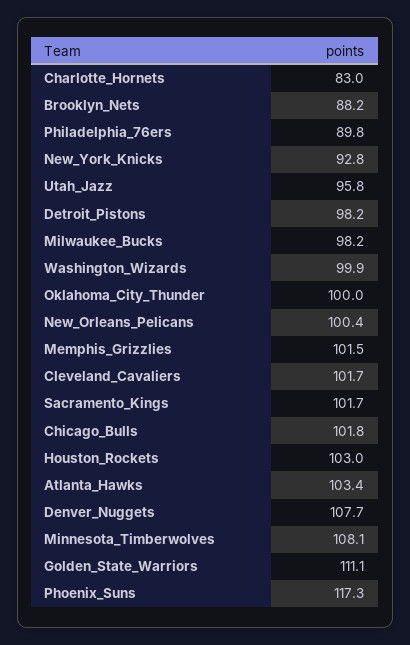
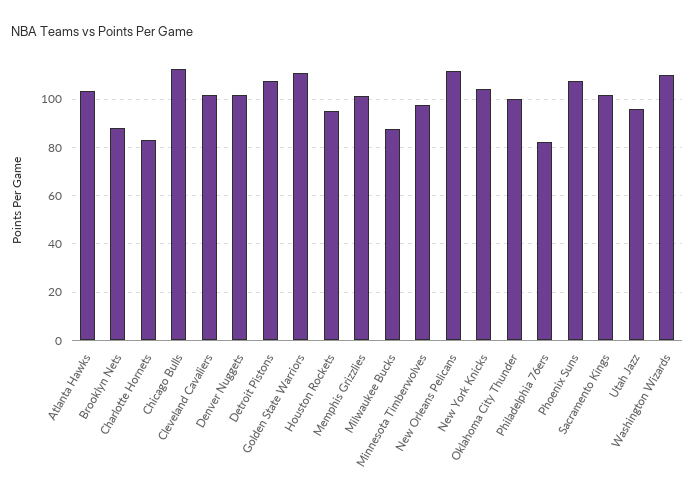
Philadelphia_76ers: 89.8 -> 82.5
New_York_Knicks: 92.8 -> 105
Detroit_Pistons: 98.2 -> 107.5
Milwaukee_Bucks: 98.2 -> 87.5
Washington_Wizards: 99.9 -> 110
New_Orleans_Pelicans: 100.4 -> 112.5
Chicago_Bulls: 101.8 -> 112.5
Houston_Rockets: 103 -> 95
Denver_Nuggets: 107.7 -> 102.5
Minnesota_Timberwolves: 108.1 -> 97.5
Phoenix_Suns: 117.3 -> 107.5

